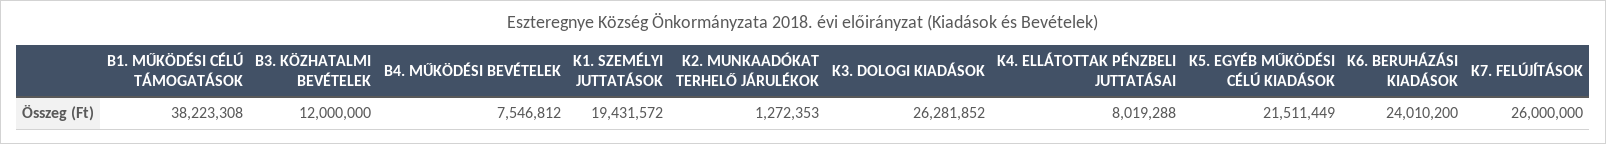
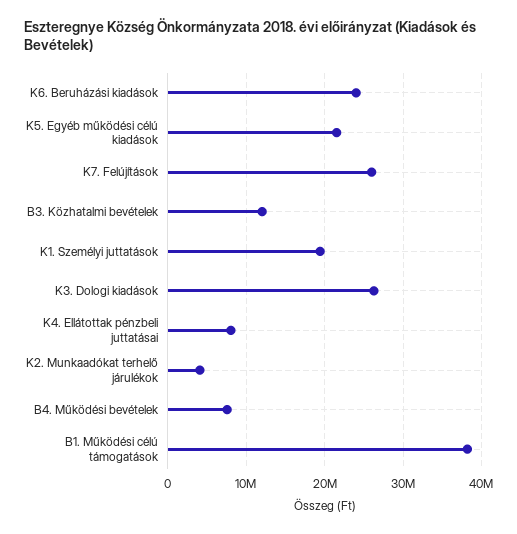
K2. MUNKAADÓKAT TERHELŐ JÁRULÉKOK: 1272353 -> 4000000

